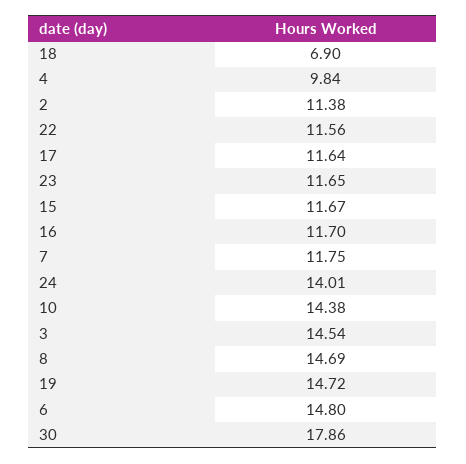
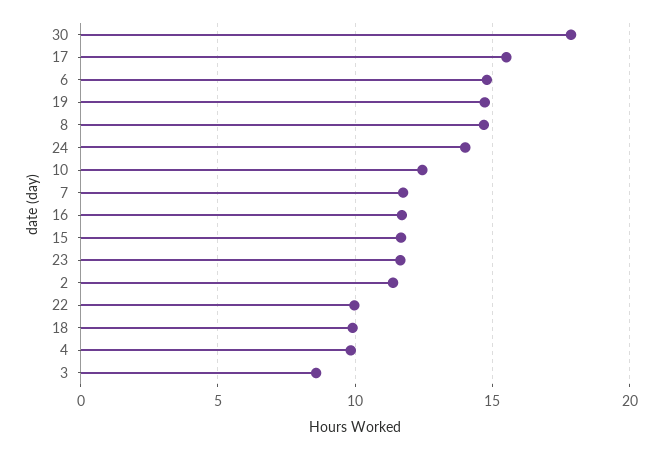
18: 6.9 -> 10
22: 11.56 -> 10
17: 11.64 -> 15.5
10: 14.38 -> 12.5
3: 14.54 -> 8.5

